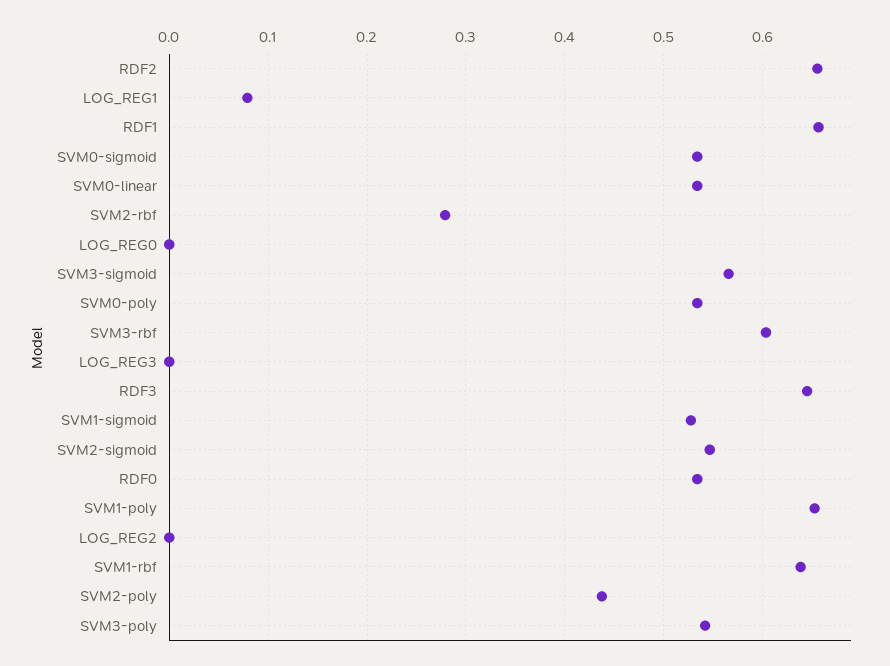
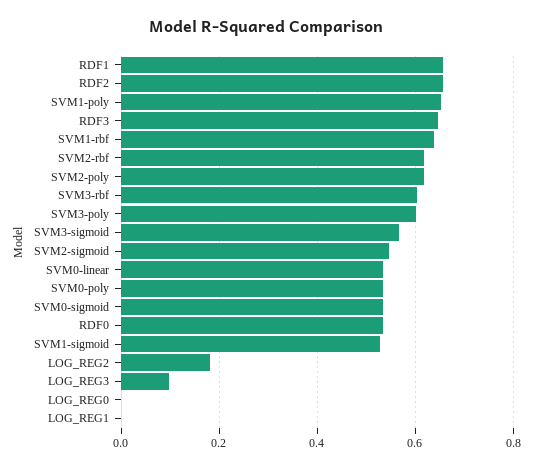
LOG_REG1: 0.08 -> 0
SVM2-rbf: 0.28 -> 0.62
LOG_REG3: 0 -> 0.1
LOG_REG2: 0 -> 0.18
SVM2-poly: 0.44 -> 0.62
SVM3-poly: 0.54 -> 0.6

